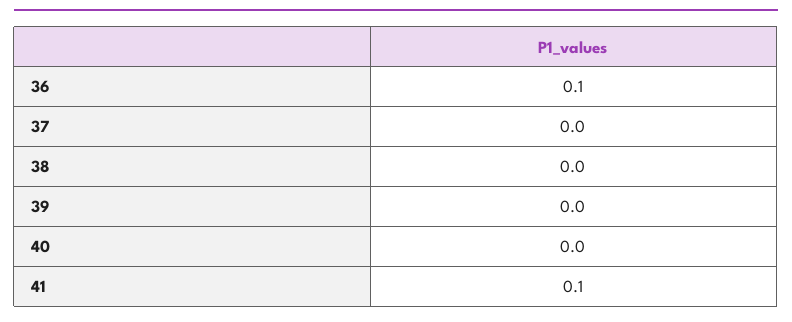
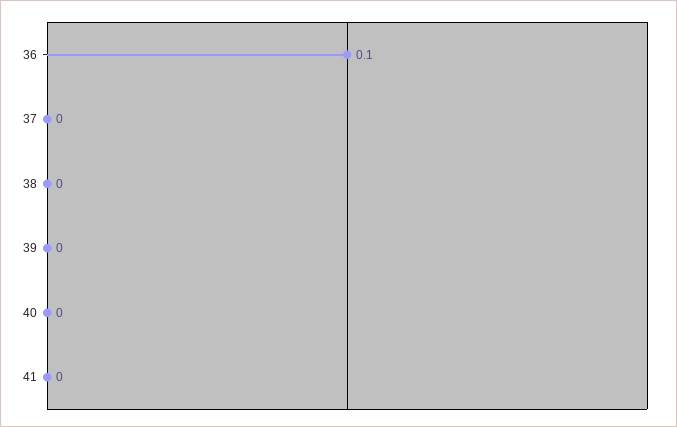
41: 0.1 -> 0

